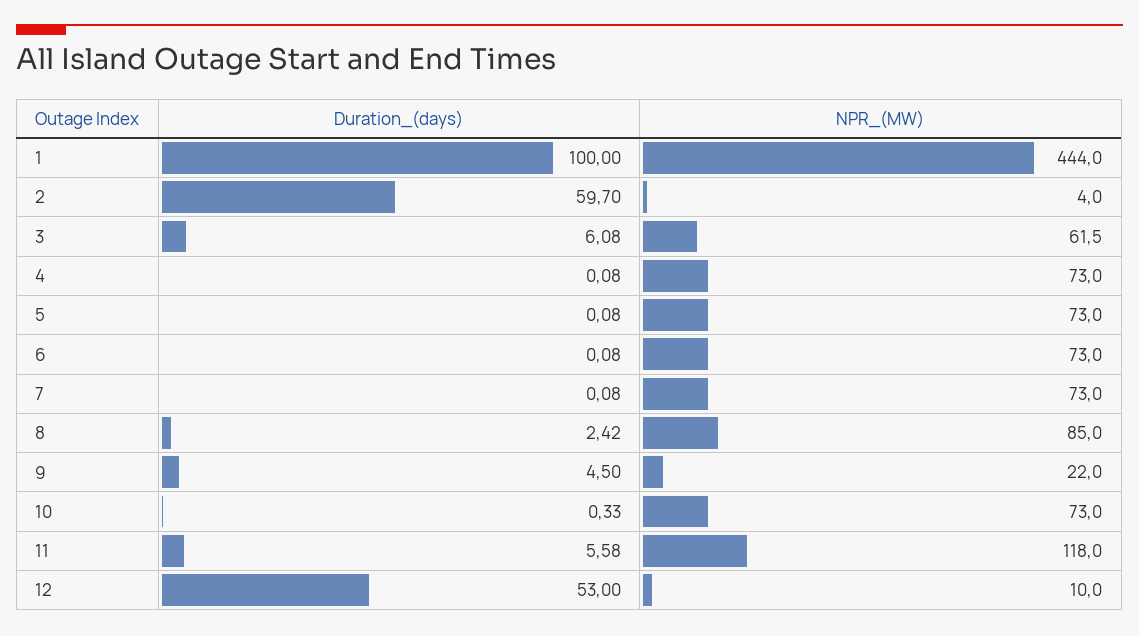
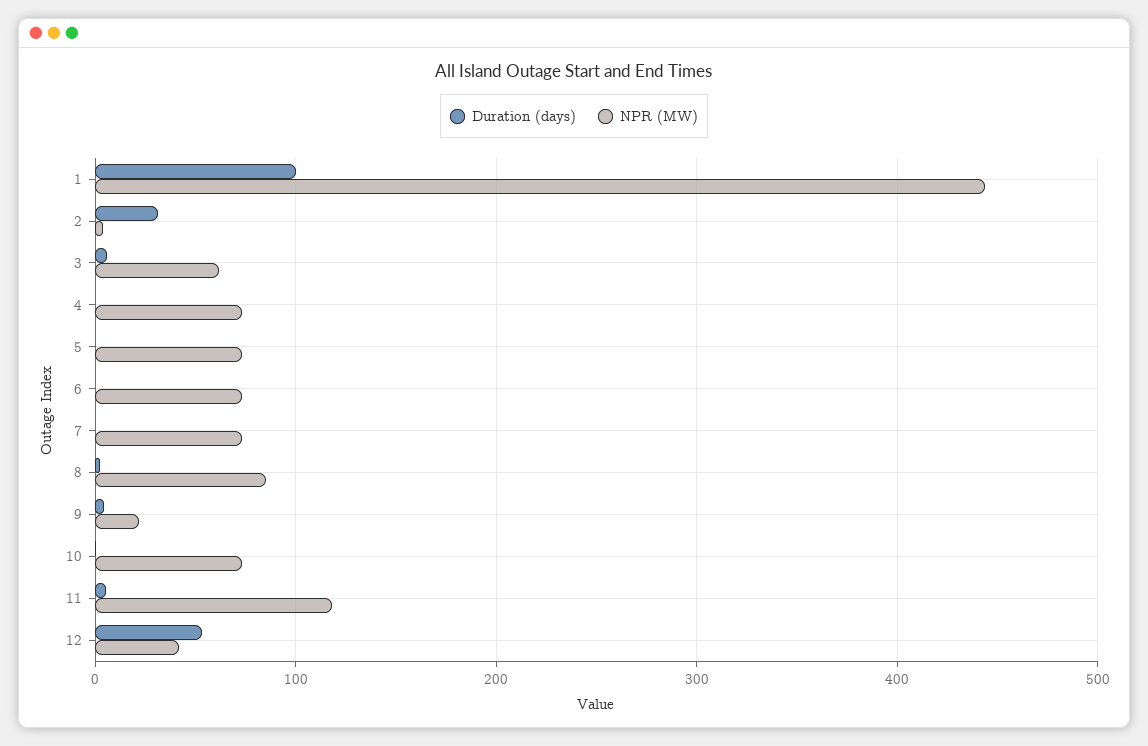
Duration_(days), 2: 59.7 -> 30
NPR_(MW), 12: 10 -> 40

